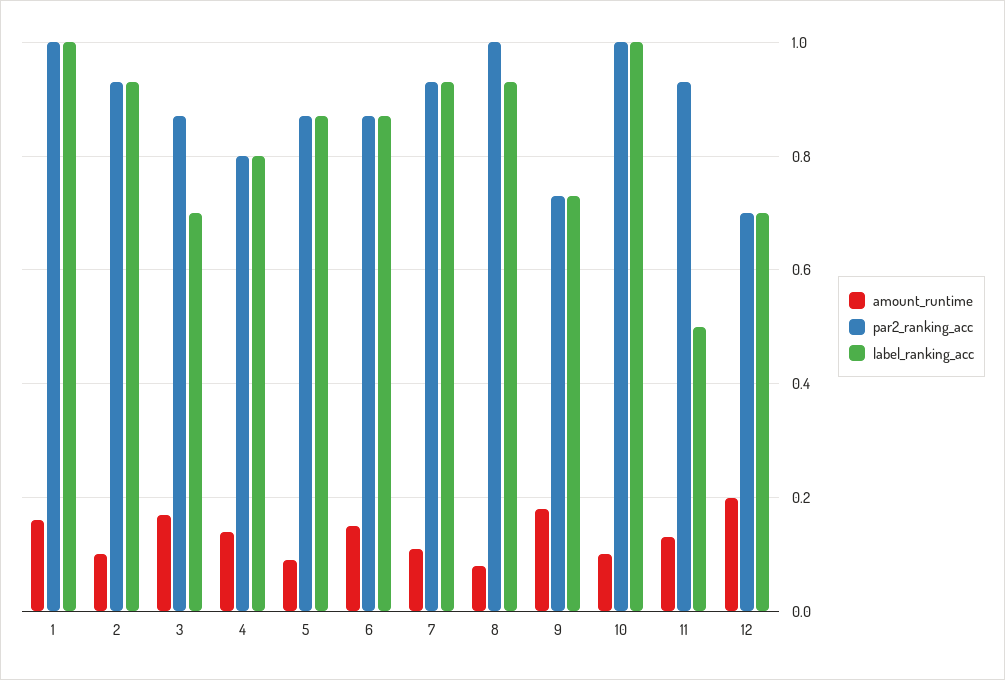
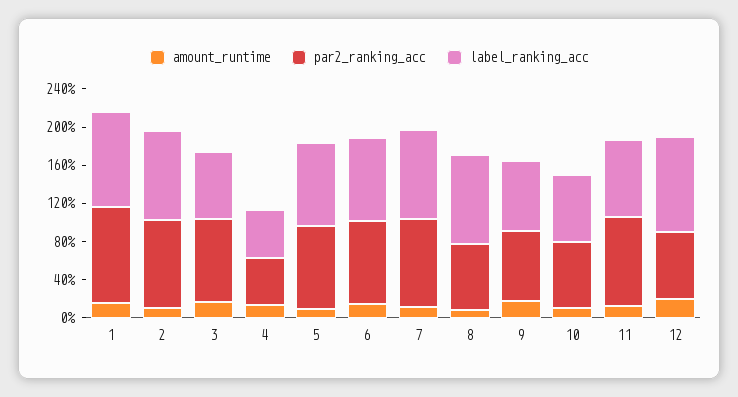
par2_ranking_acc, 4: 0.8 -> 0.5
label_ranking_acc, 4: 0.8 -> 0.5
par2_ranking_acc, 8: 1 -> 0.7
par2_ranking_acc, 10: 1 -> 0.7
label_ranking_acc, 10: 1 -> 0.7
label_ranking_acc, 11: 0.5 -> 0.8
label_ranking_acc, 12: 0.7 -> 1

